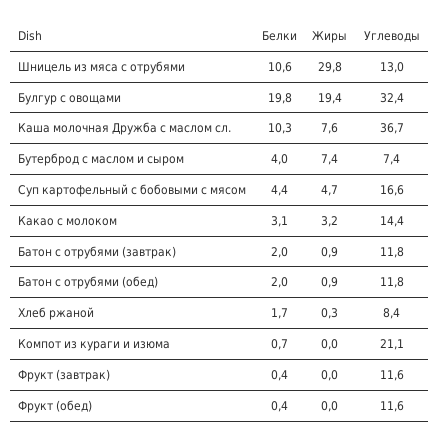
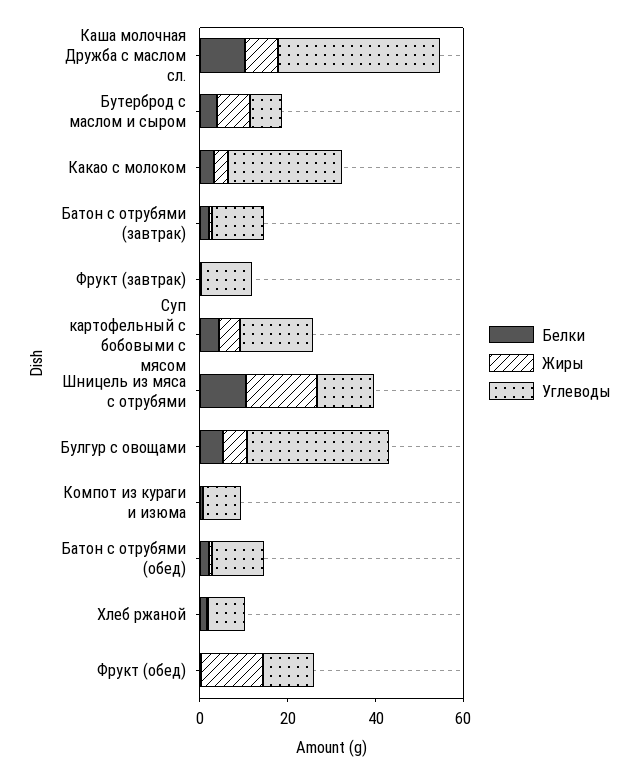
Жиры, Шницель из мяса с отрубями: 29.8 -> 15
Белки, Булгур с овощами: 19.8 -> 5
Жиры, Булгур с овощами: 19.4 -> 5
Углеводы, Какао с молоком: 14.4 -> 25
Углеводы, Компот из кураги и изюма: 21.1 -> 10
Жиры, Фрукт (обед): 0 -> 15

